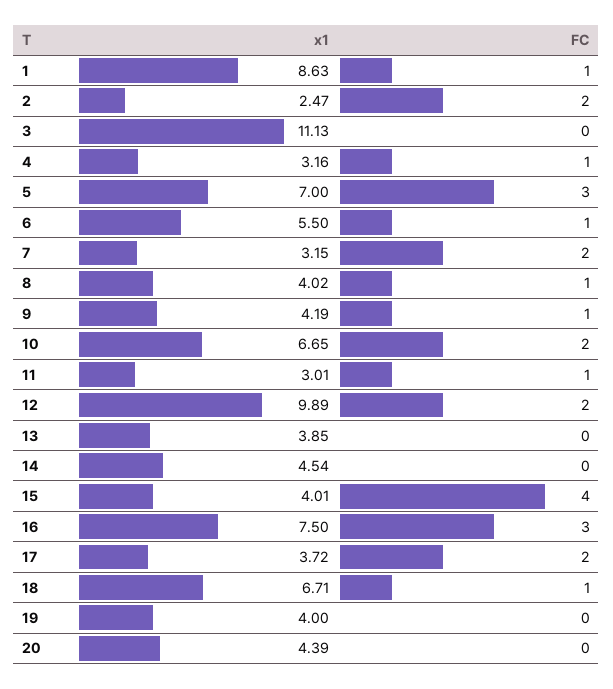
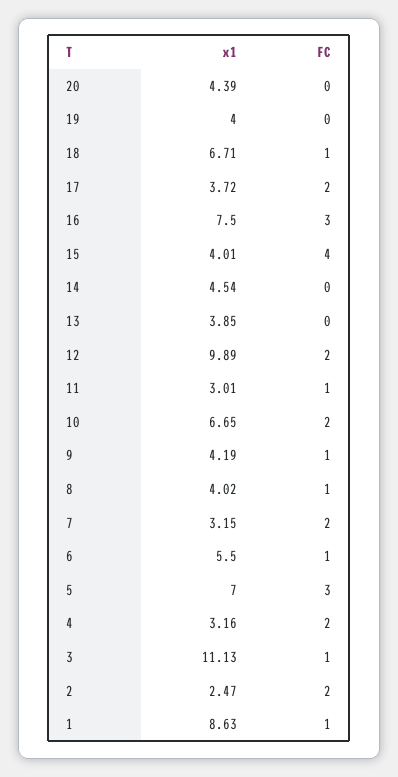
FC, 3: 0 -> 1
FC, 4: 1 -> 2

